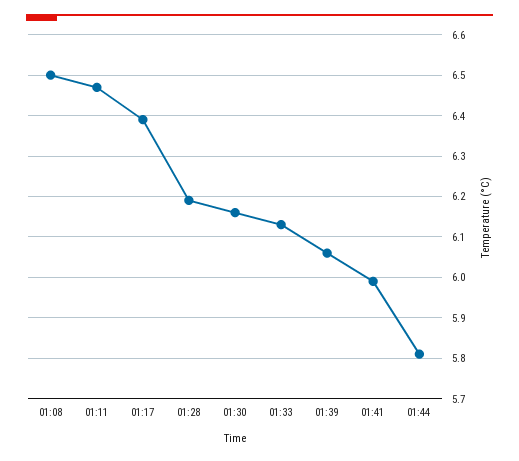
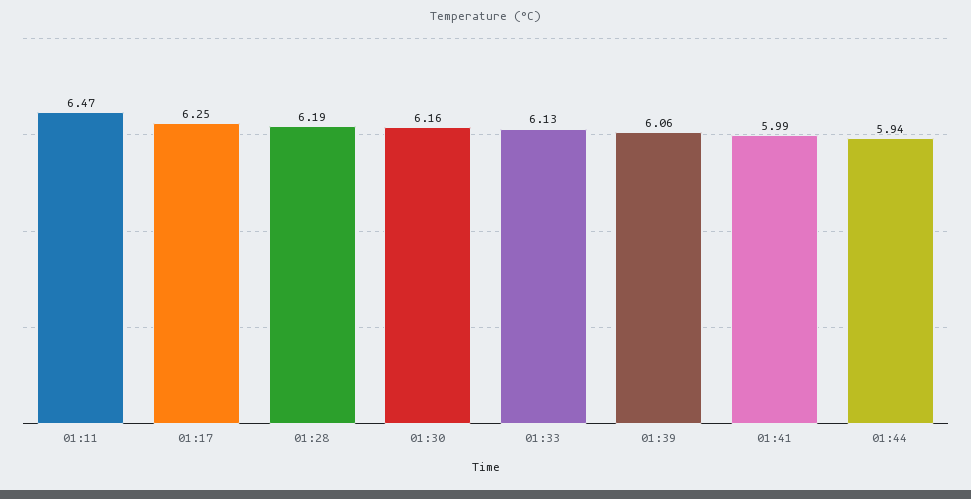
01:08: 6.5 -> none
01:17: 6.4 -> 6.25
01:44: 5.8 -> 5.94

